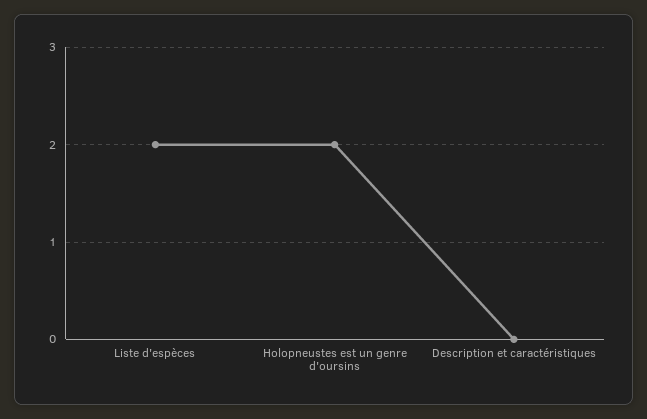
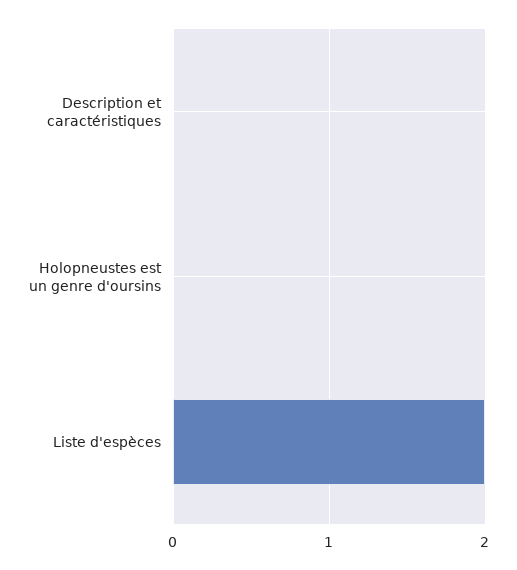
Holopneustes est un genre d'oursins: 2 -> 0

